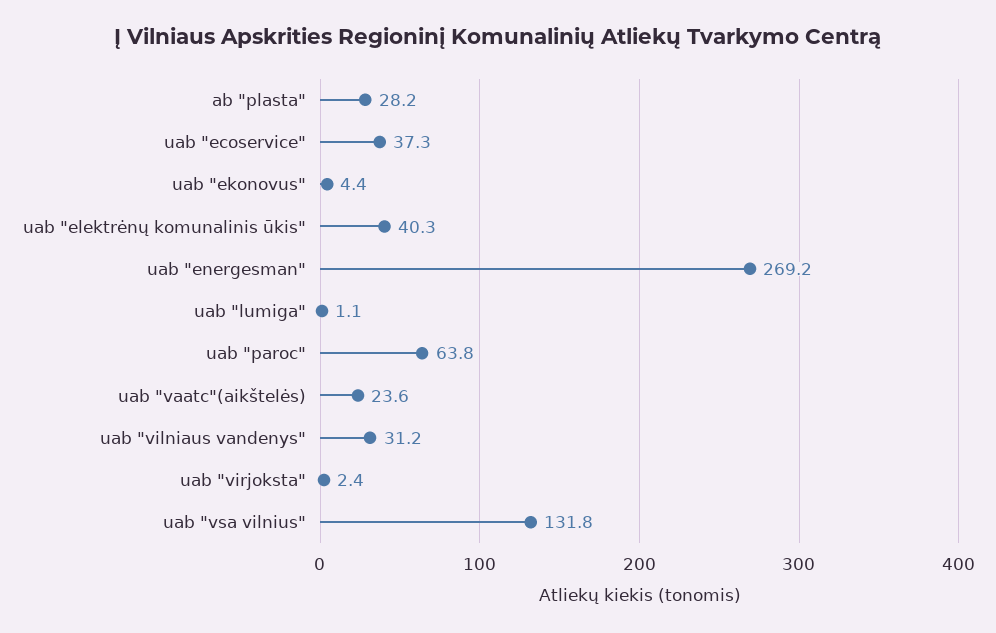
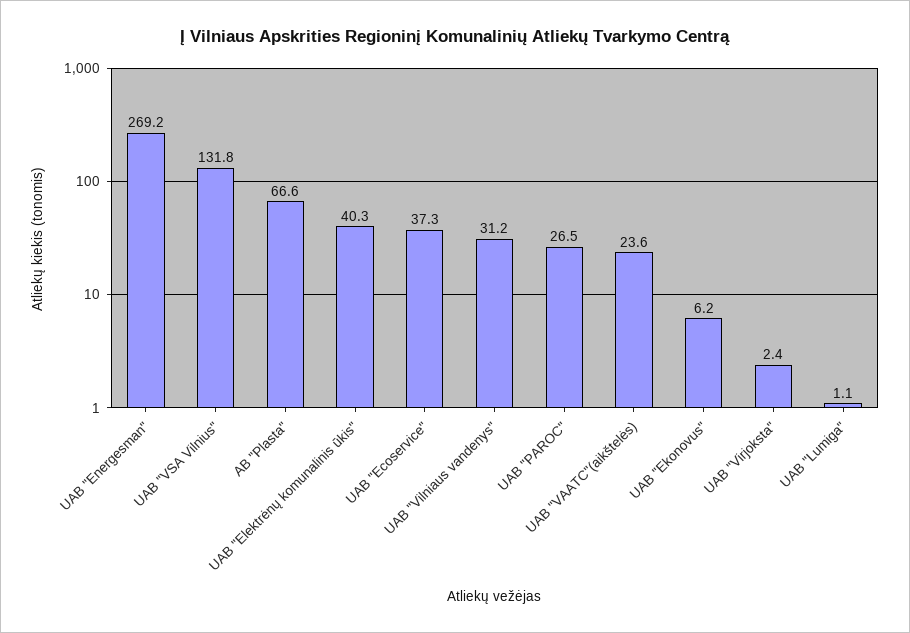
ab "plasta": 28.2 -> 66.6
uab "ekonovus": 4.4 -> 6.2
uab "paroc": 63.8 -> 26.5

